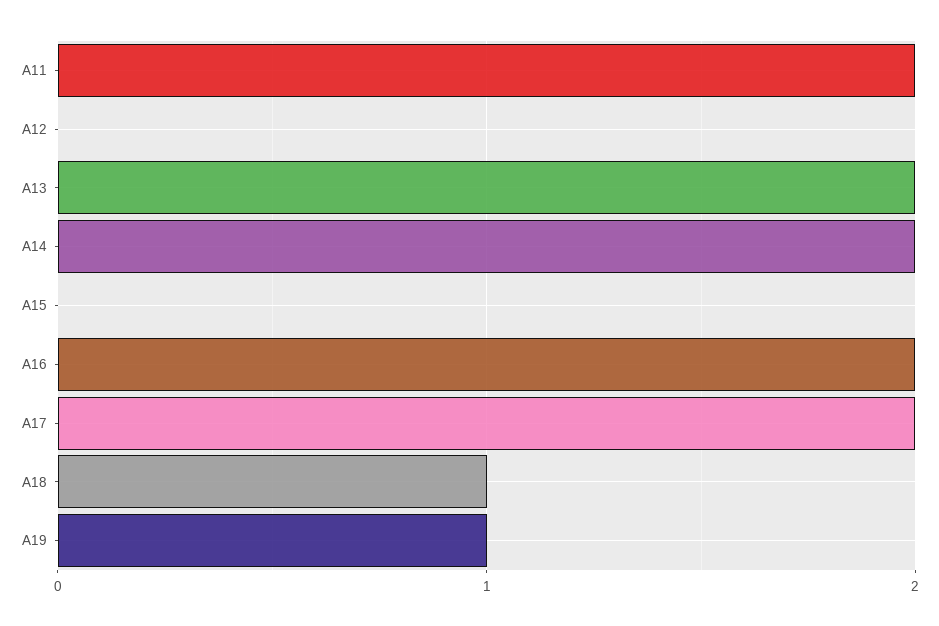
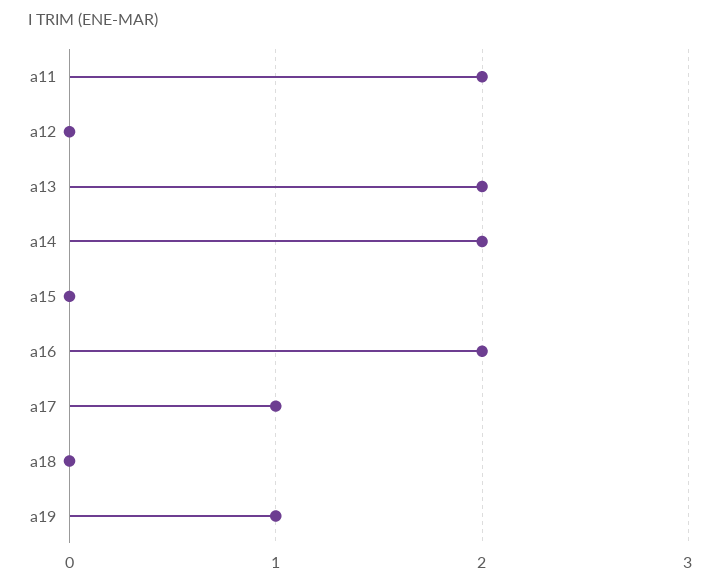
A17: 2 -> 1
A18: 1 -> 0

